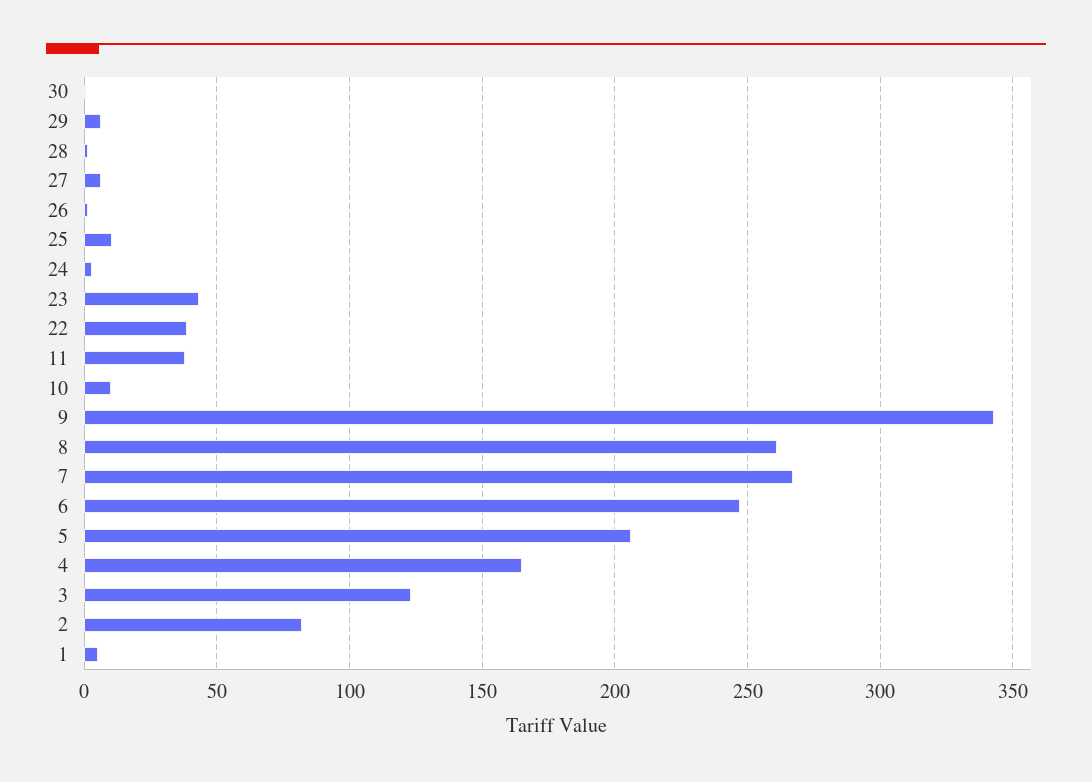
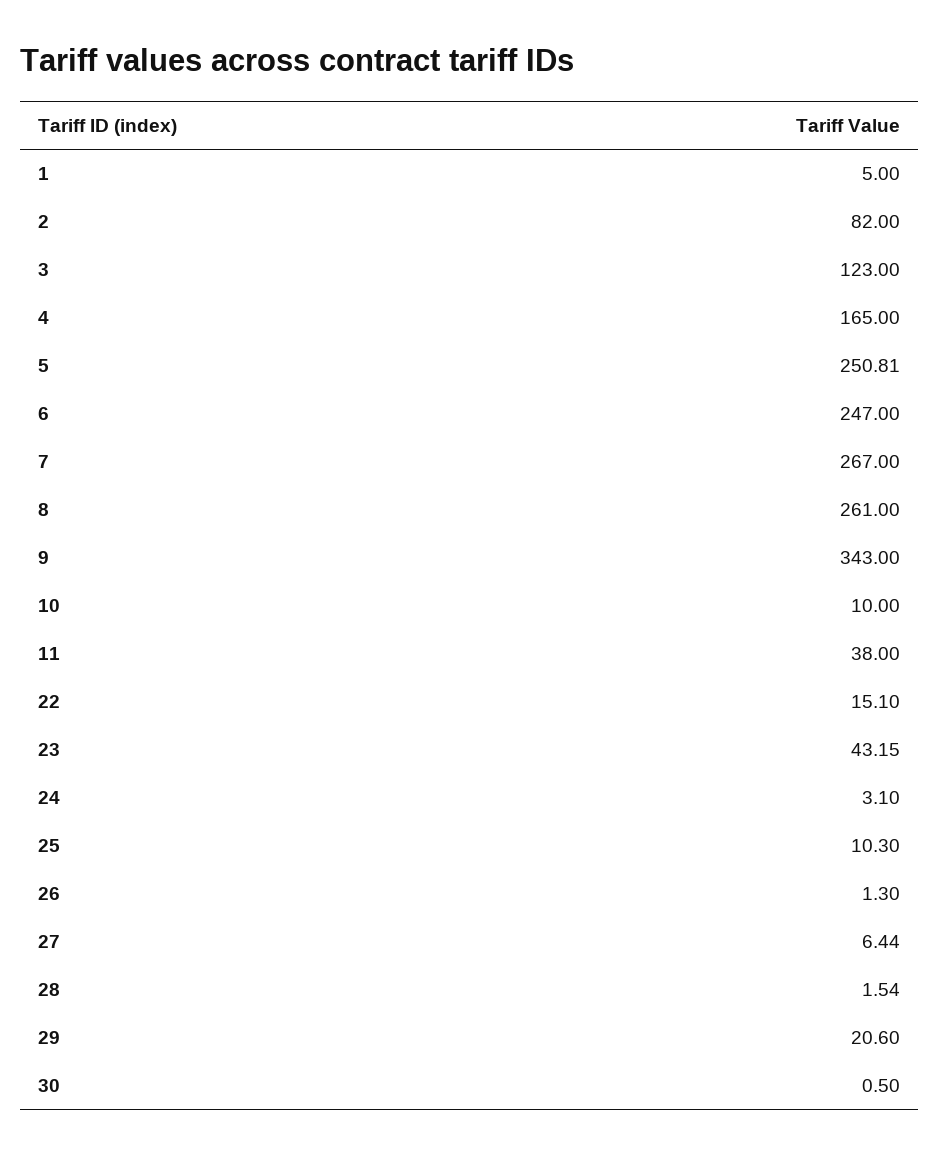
29: 5 -> 20.6
22: 40 -> 15.1
5: 205 -> 250.81

